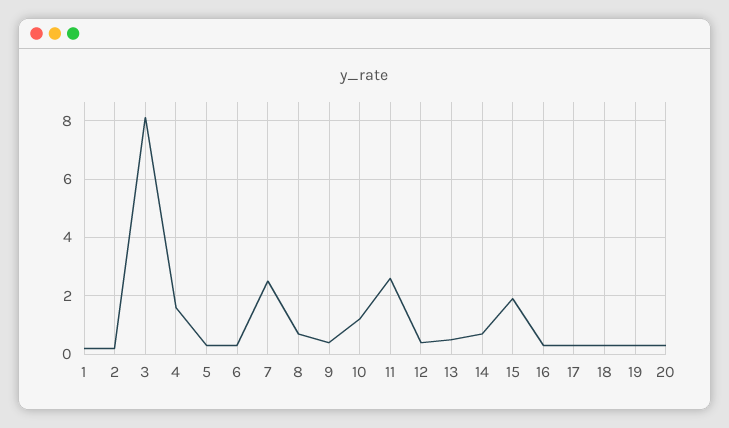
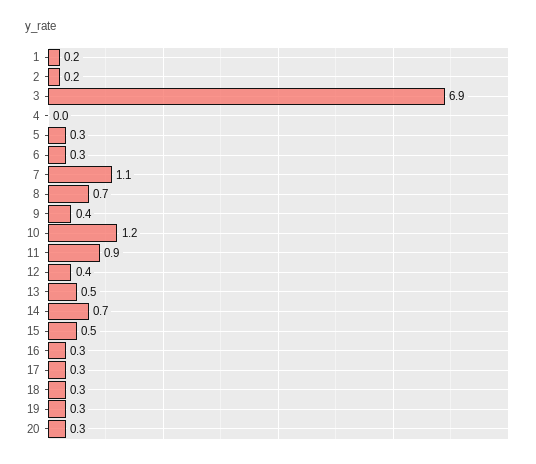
3: 8 -> 6.9
4: 1.5 -> 0
7: 2.5 -> 1.1
11: 2.5 -> 0.9
15: 2 -> 0.5

